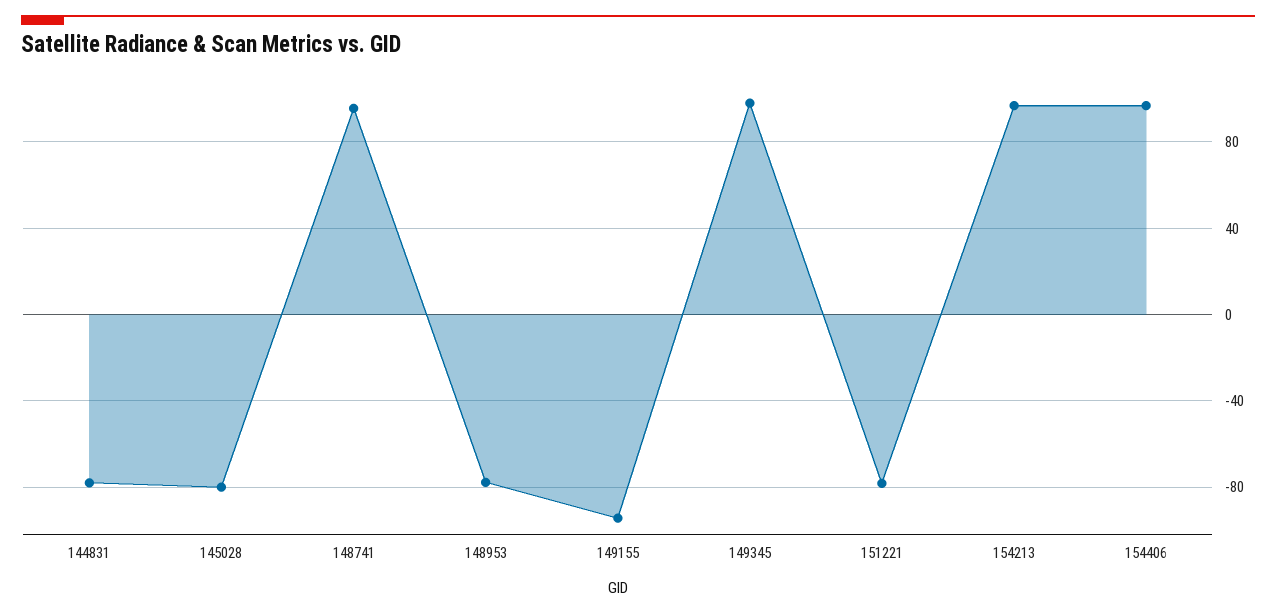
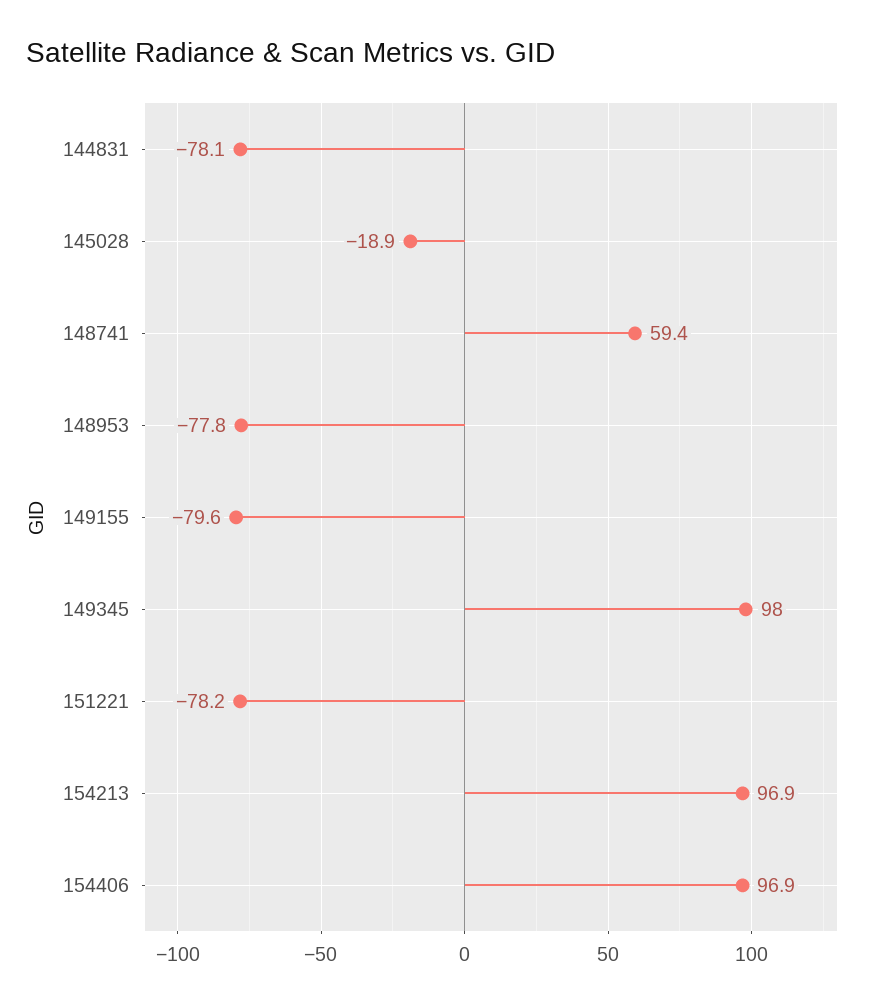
145028: -80 -> -18.9
148741: 95 -> 59.4
149155: -95 -> -79.6

